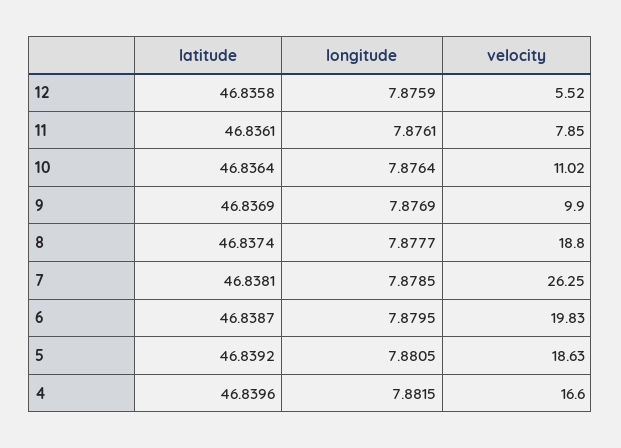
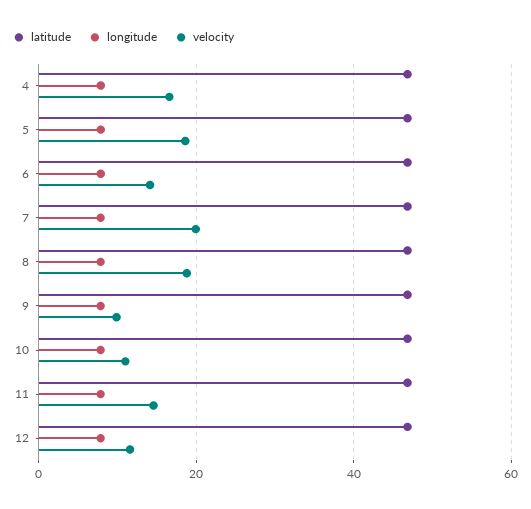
velocity, 12: 5.52 -> 12
velocity, 11: 7.85 -> 14
velocity, 7: 26.25 -> 20
velocity, 6: 19.83 -> 14

